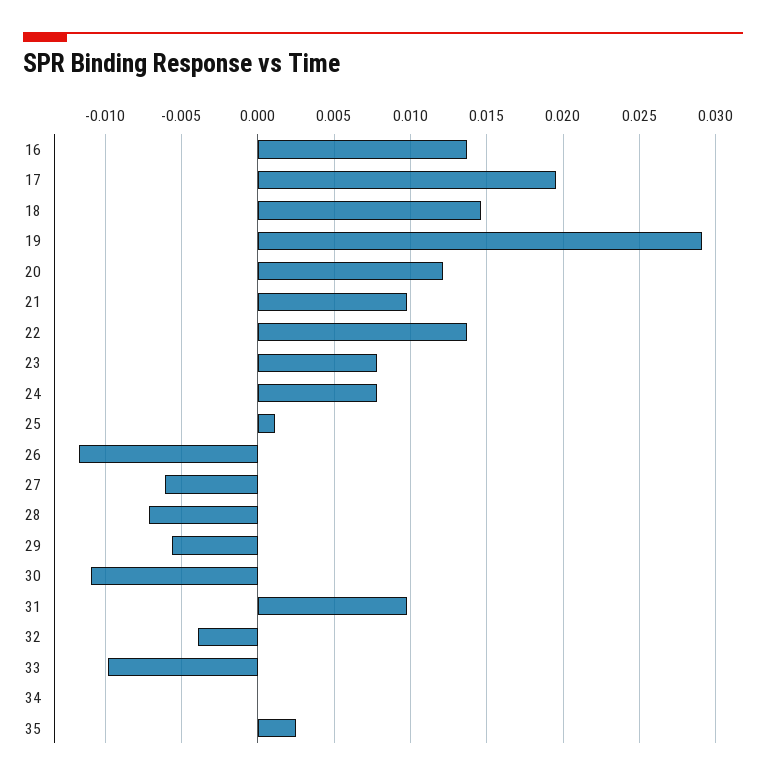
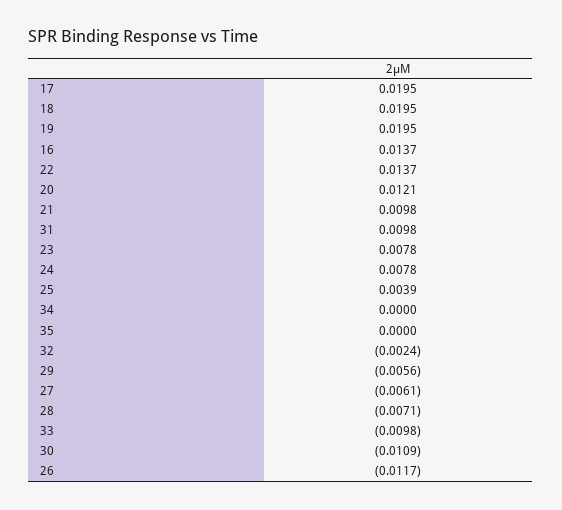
18: 0.0145 -> 0.0195
19: 0.029 -> 0.0195
25: 0.001 -> 0.0039
32: -0.004 -> -0.0024
35: 0.0025 -> 0

